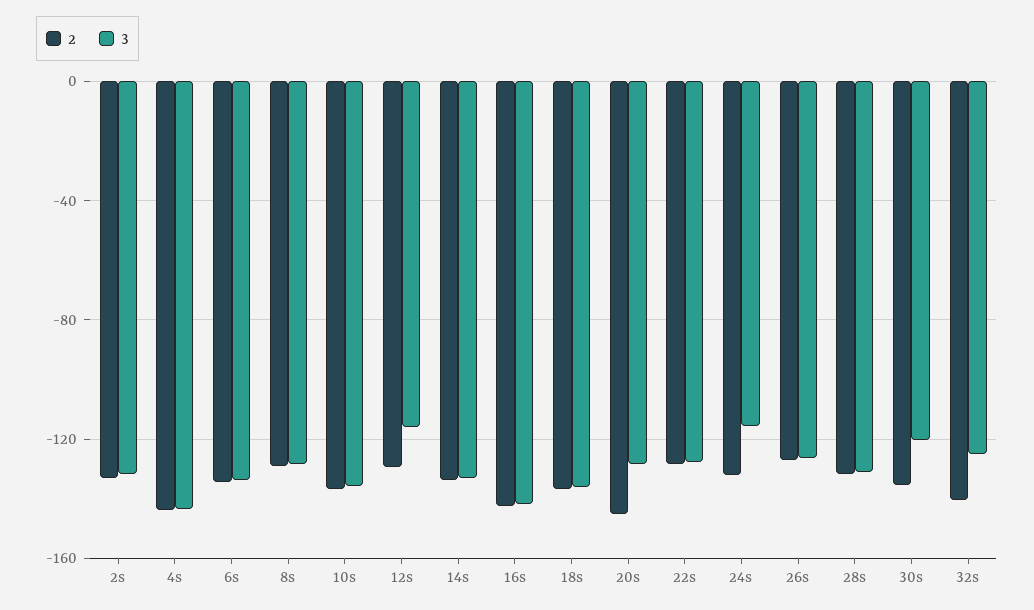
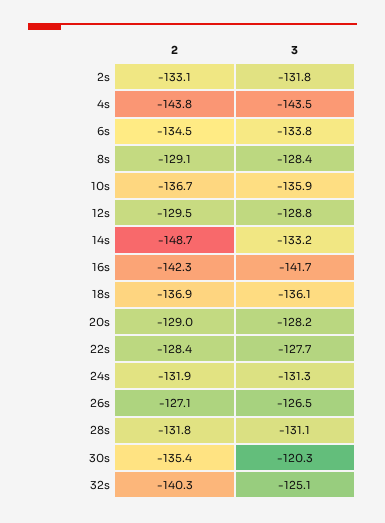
3, 12s: -115 -> -128.8
2, 14s: -135 -> -148.7
2, 20s: -145 -> -129
3, 24s: -115 -> -131.3

